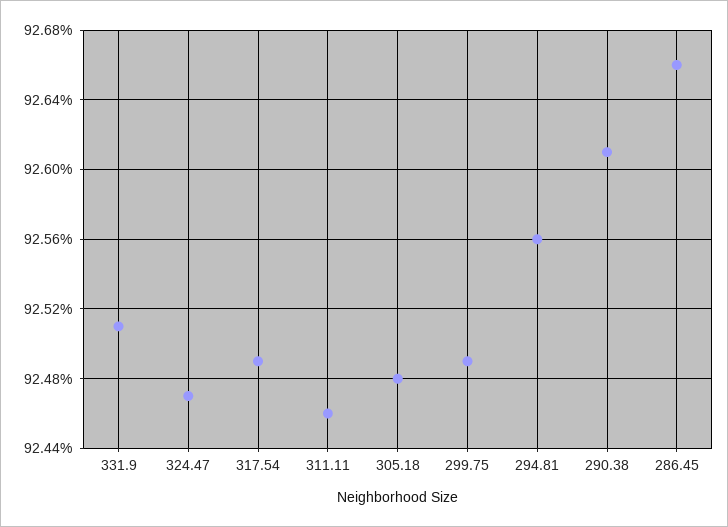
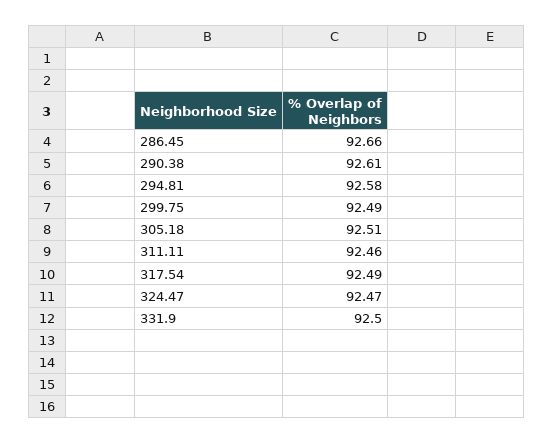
331.9: 92.51 -> 92.5
305.18: 92.48 -> 92.51
294.81: 92.56 -> 92.58

